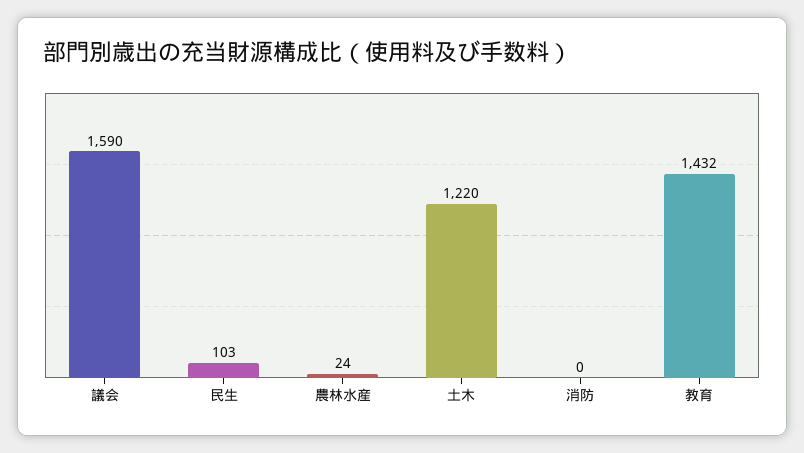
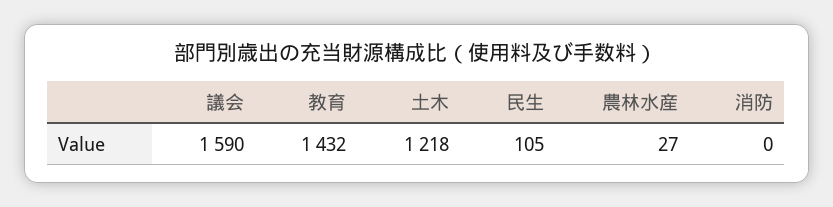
民生: 103 -> 105
農林水産: 24 -> 27
土木: 1220 -> 1218

